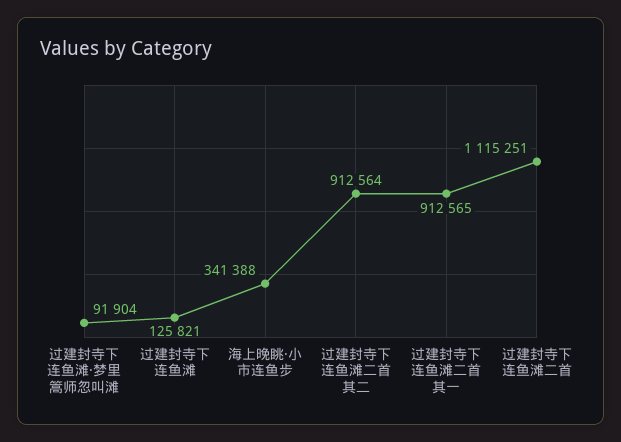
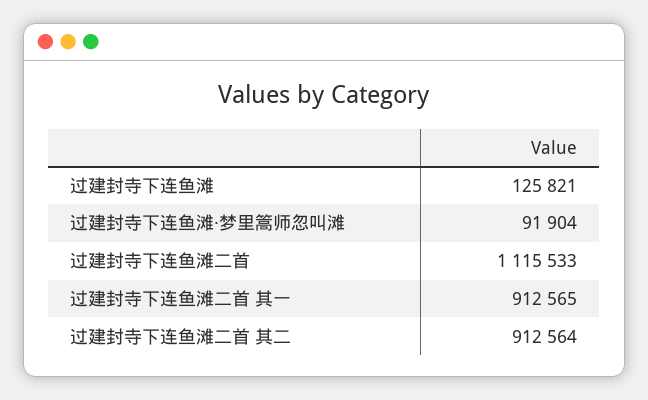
海上晚眺·小市连鱼步: 341388 -> none
过建封寺下连鱼滩二首: 1115251 -> 1115533

